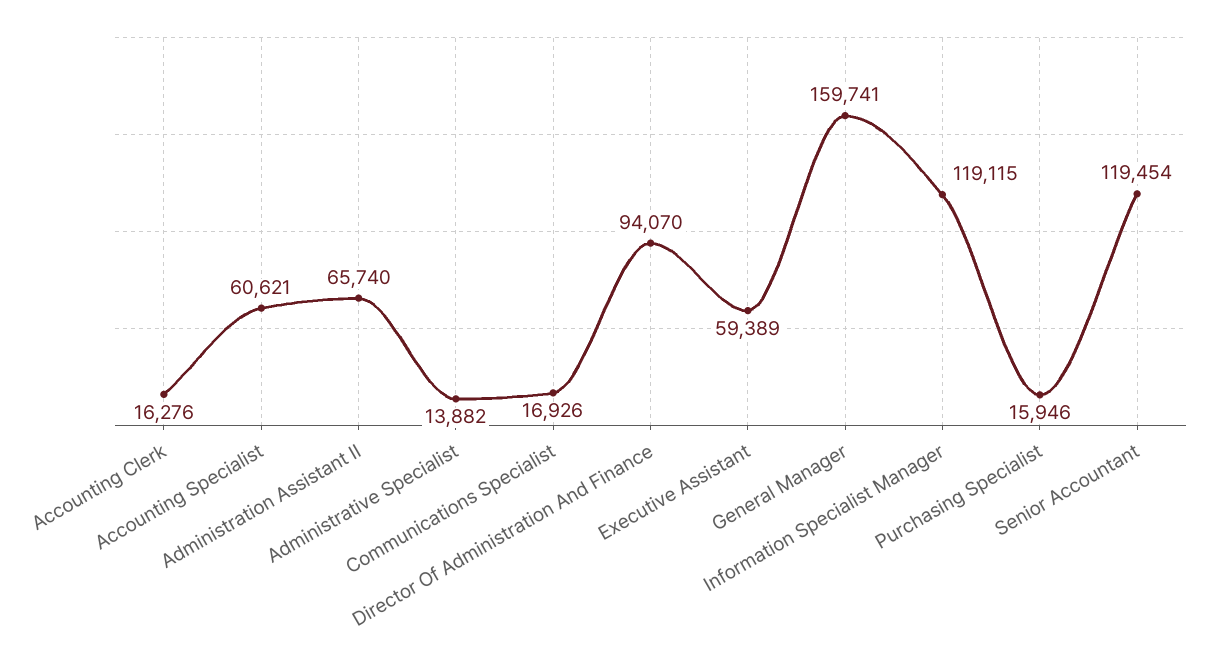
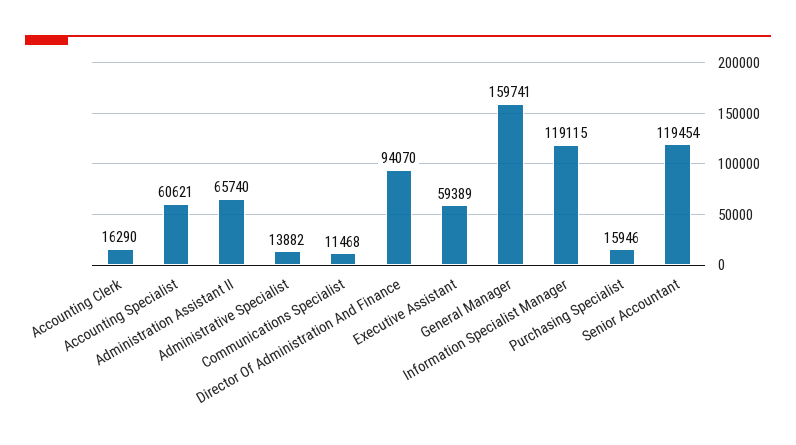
Accounting Clerk: 16276 -> 16290
Communications Specialist: 16926 -> 11468

